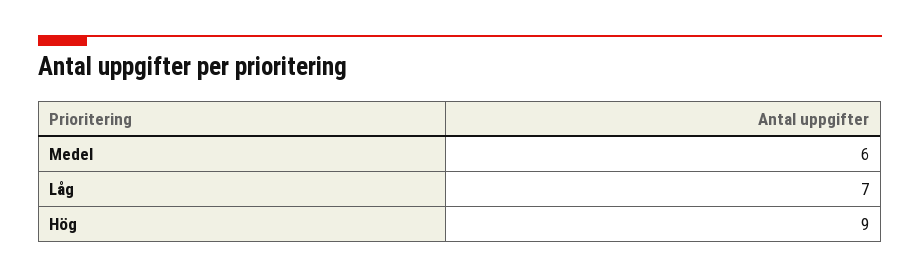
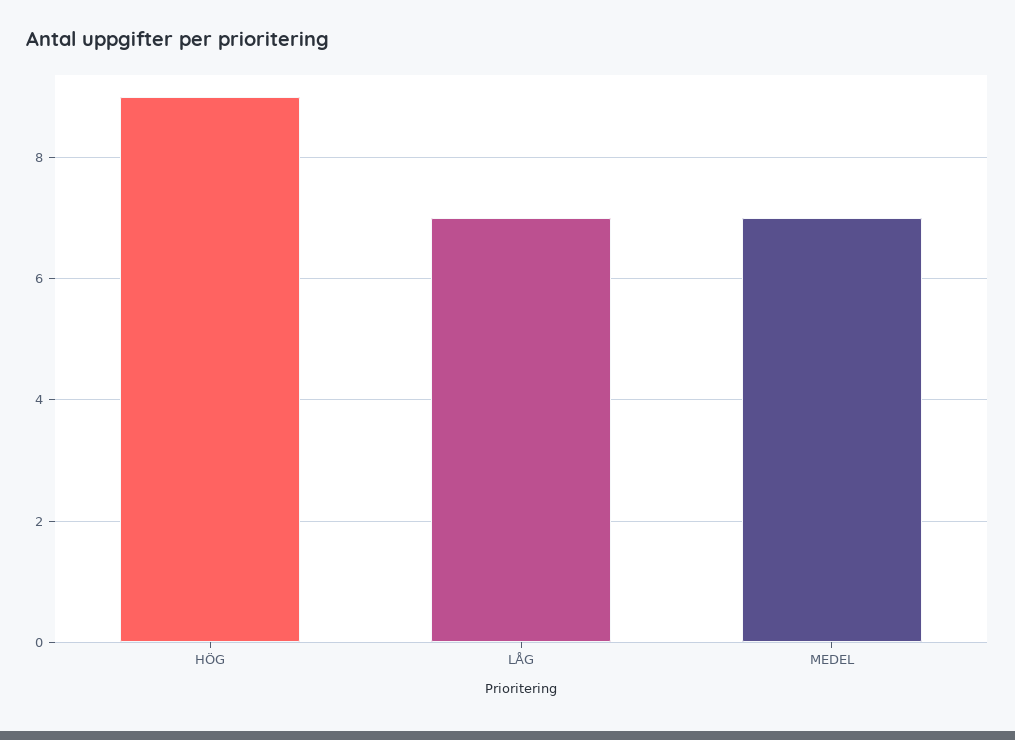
Medel: 6 -> 7

